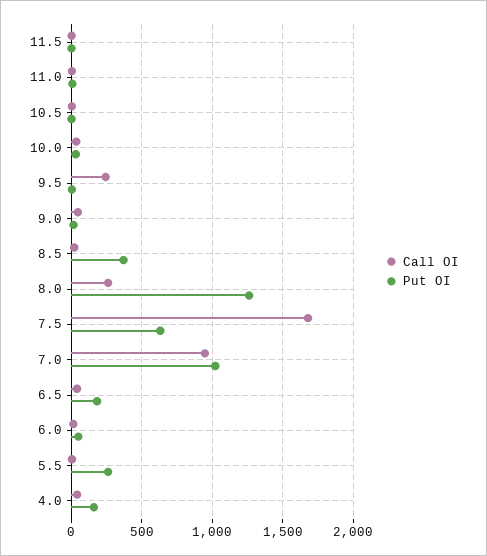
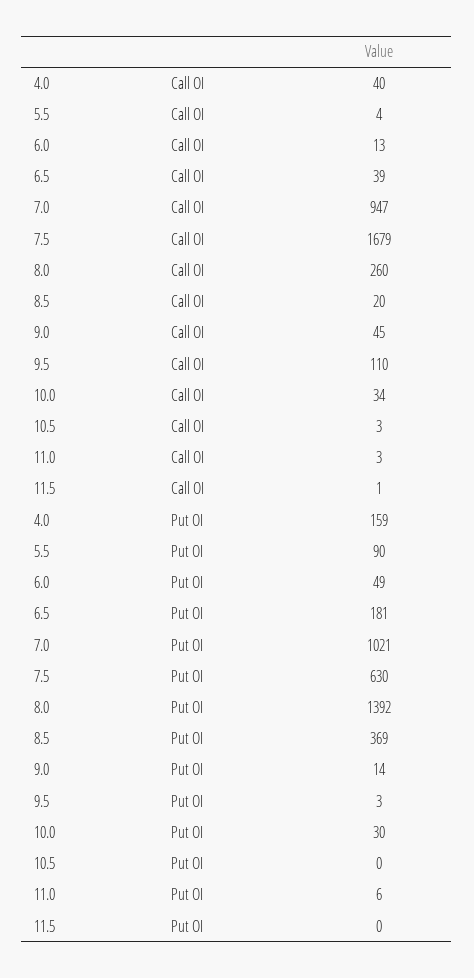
Call OI, 9.5: 250 -> 110
Put OI, 8.0: 1250 -> 1392
Put OI, 5.5: 250 -> 90

